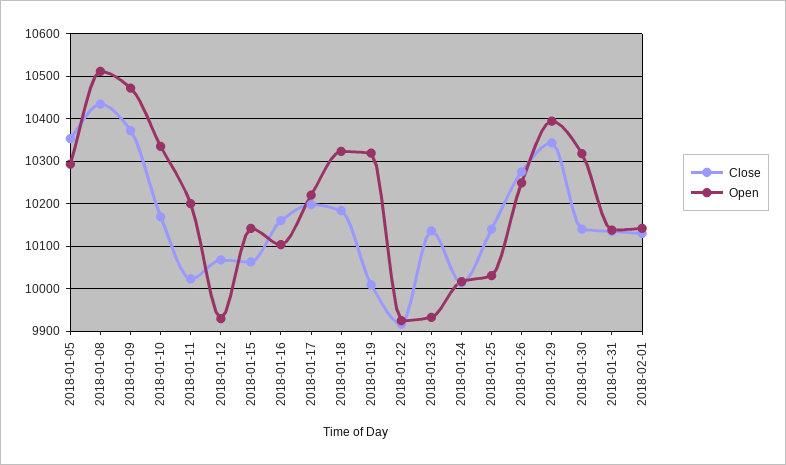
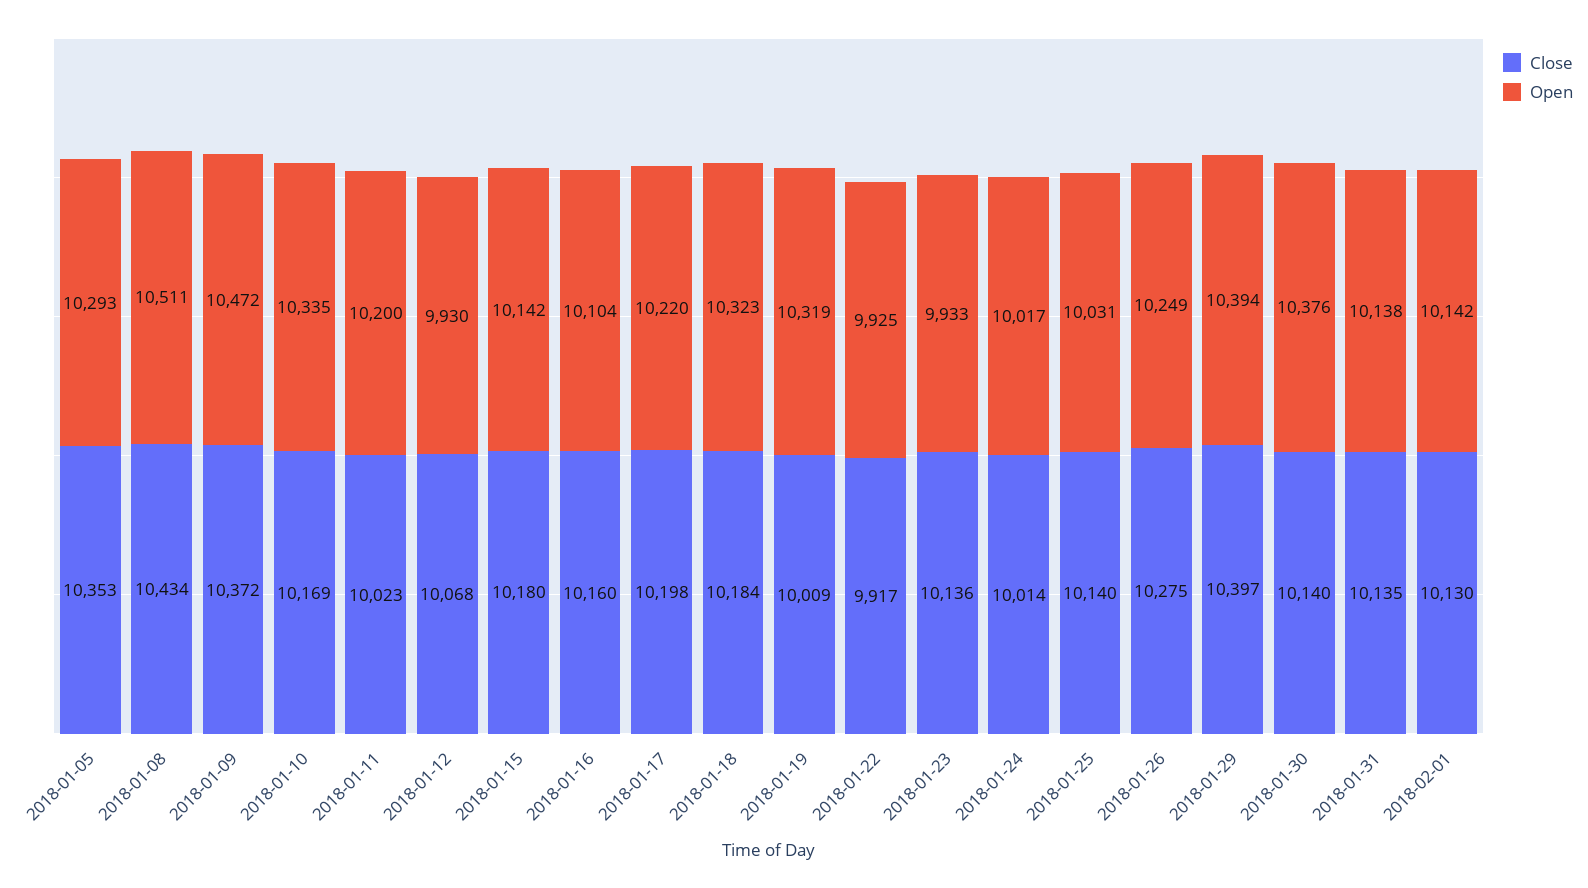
Close, 2018-01-15: 10060 -> 10180
Close, 2018-01-29: 10340 -> 10397
Open, 2018-01-30: 10320 -> 10376

